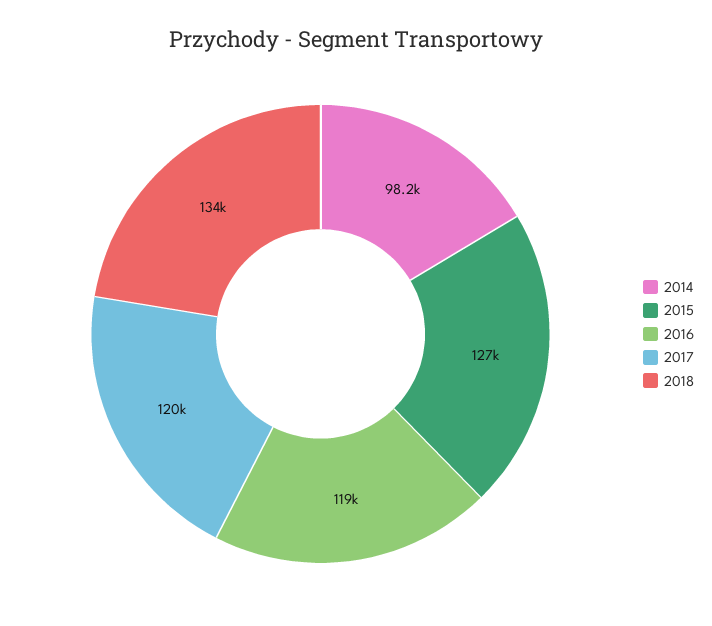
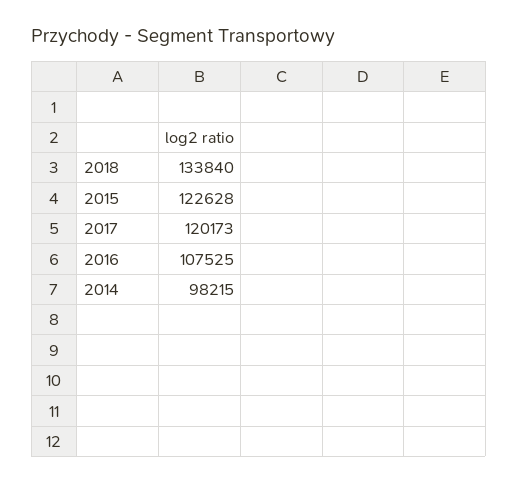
2015: 127000 -> 122628
2016: 119000 -> 107525

